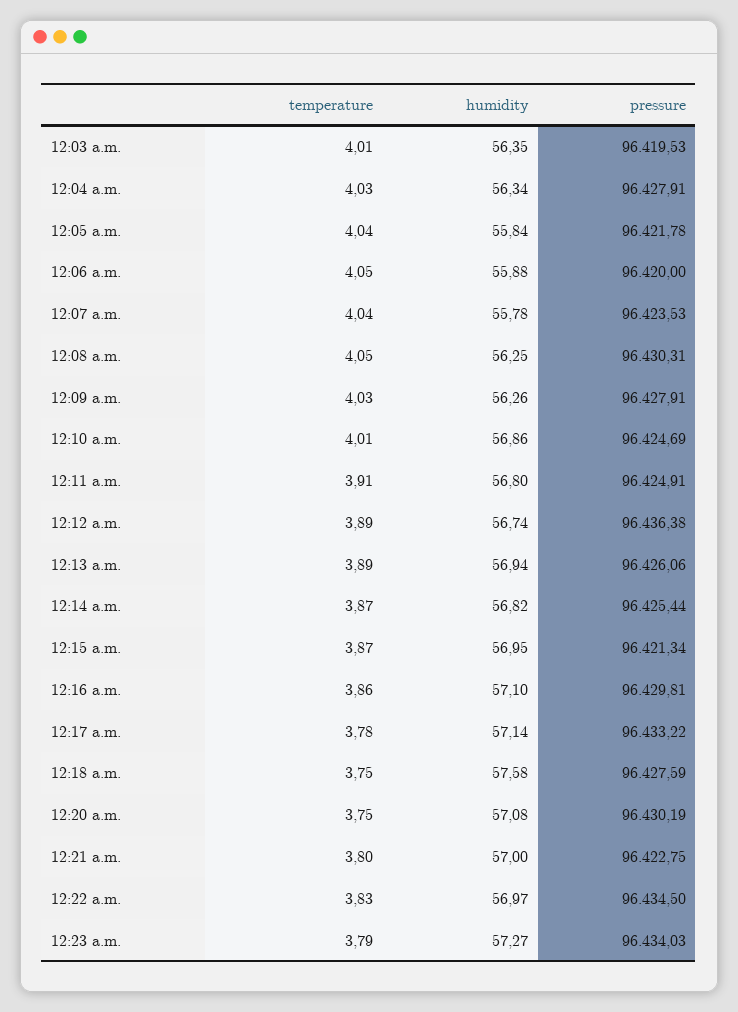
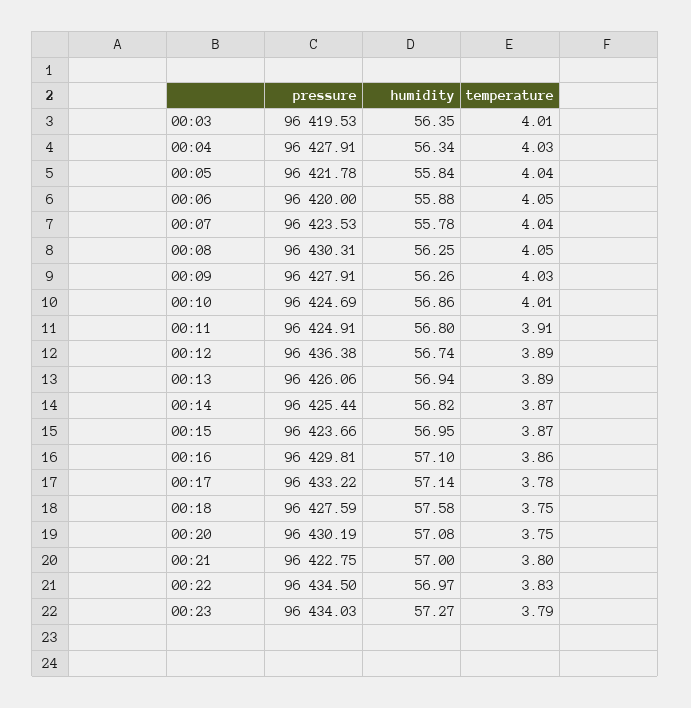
pressure, 12:15 a.m.: 96421.34 -> 96423.66

